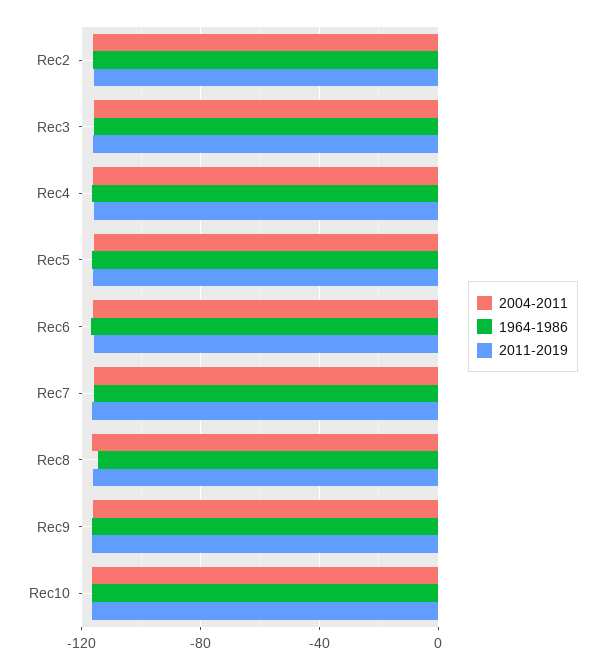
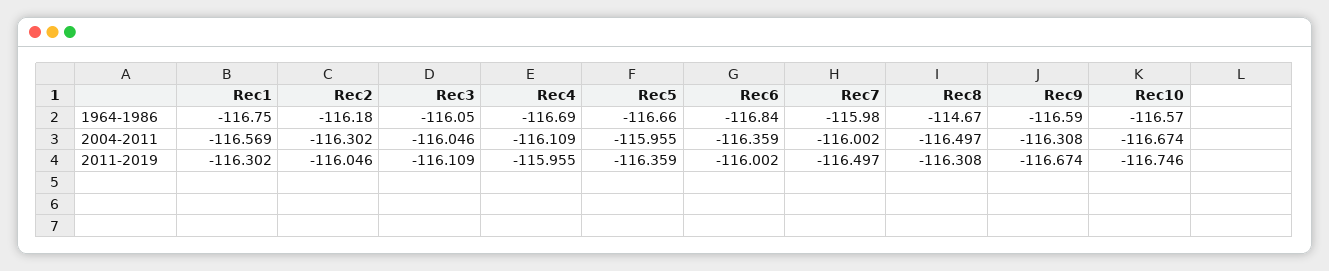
1964-1986, Rec1: none -> -116.75
2004-2011, Rec1: none -> -116.569
2011-2019, Rec1: none -> -116.302

